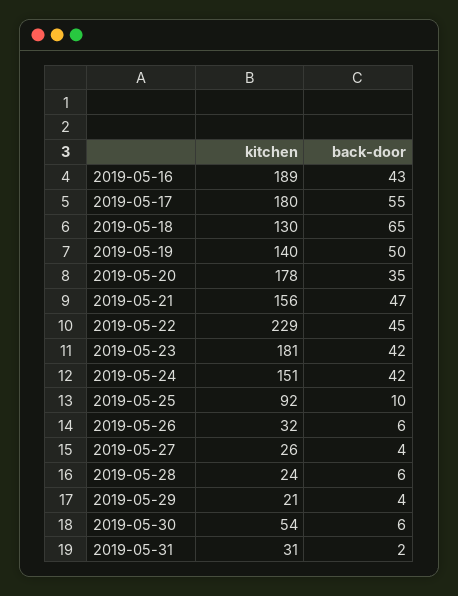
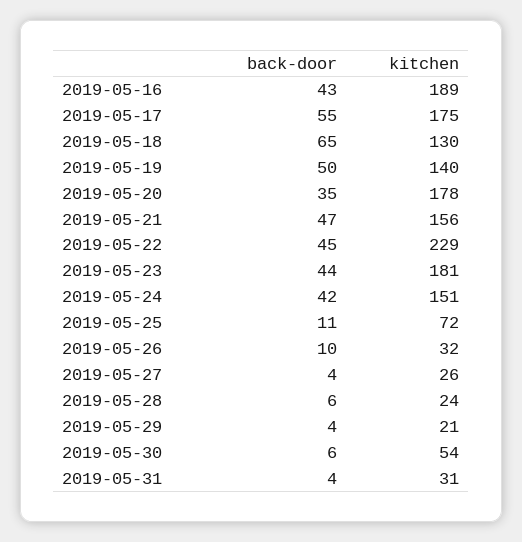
kitchen, 2019-05-17: 180 -> 175
back-door, 2019-05-23: 42 -> 44
kitchen, 2019-05-25: 92 -> 72
back-door, 2019-05-25: 10 -> 11
back-door, 2019-05-26: 6 -> 10
back-door, 2019-05-31: 2 -> 4

